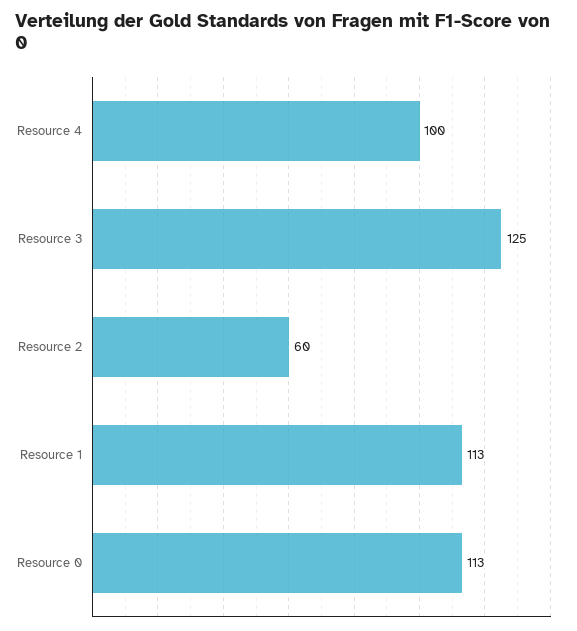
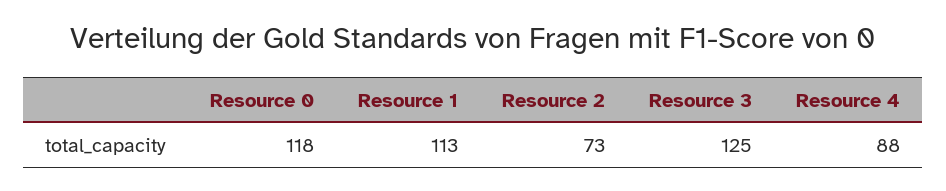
Resource 4: 100 -> 88
Resource 2: 60 -> 73
Resource 0: 113 -> 118

